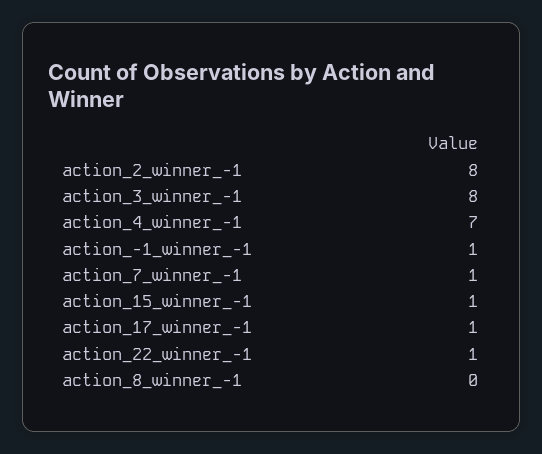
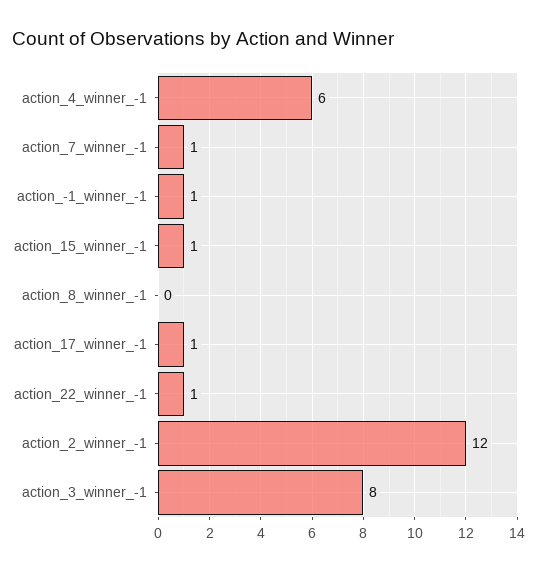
action_2_winner_-1: 8 -> 12
action_4_winner_-1: 7 -> 6

